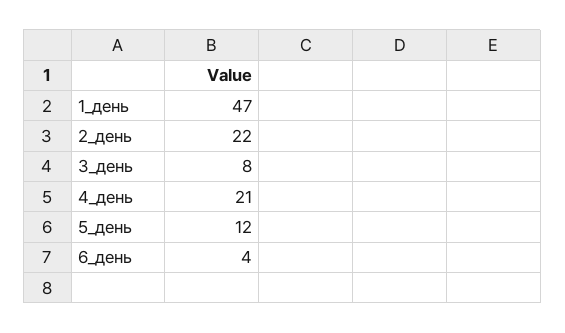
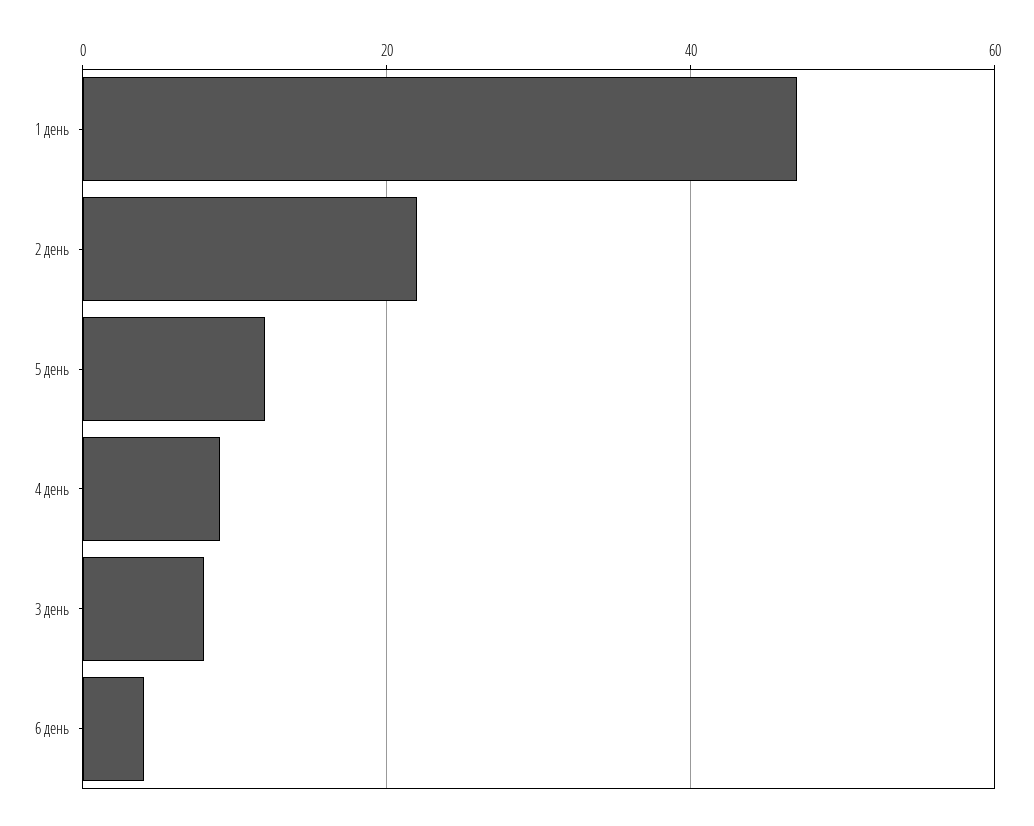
4_день: 21 -> 10

